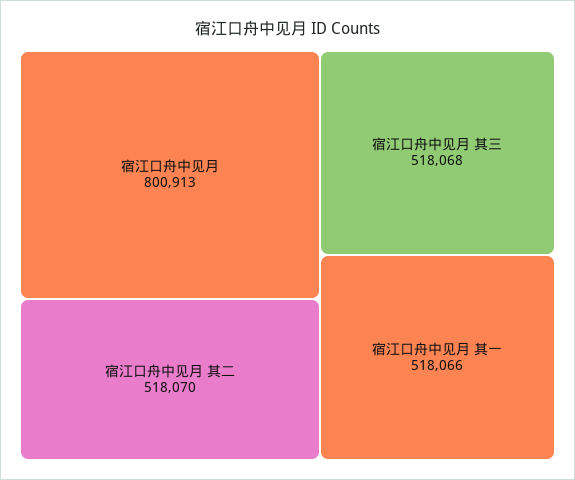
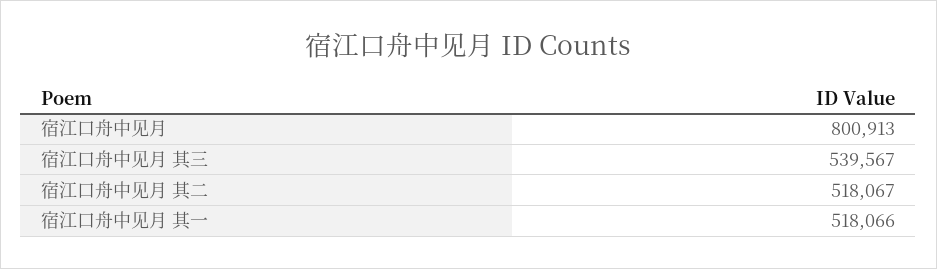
宿江口舟中见月 其二: 518070 -> 518067
宿江口舟中见月 其三: 518068 -> 539567

